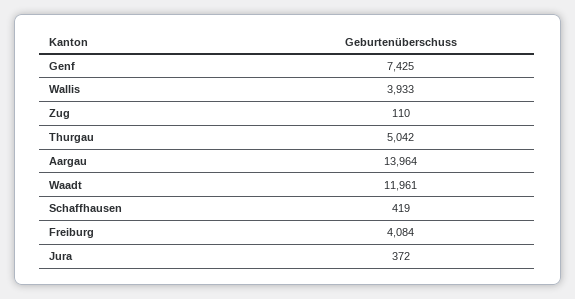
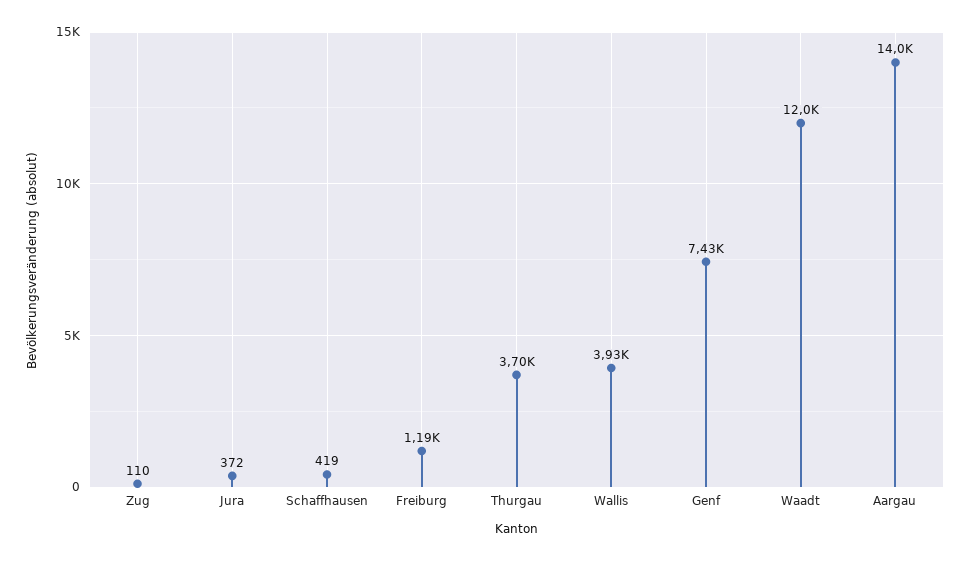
Thurgau: 5042 -> 3700
Freiburg: 4084 -> 1190

